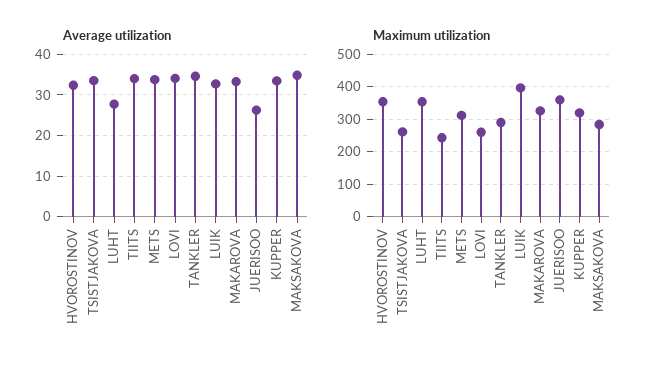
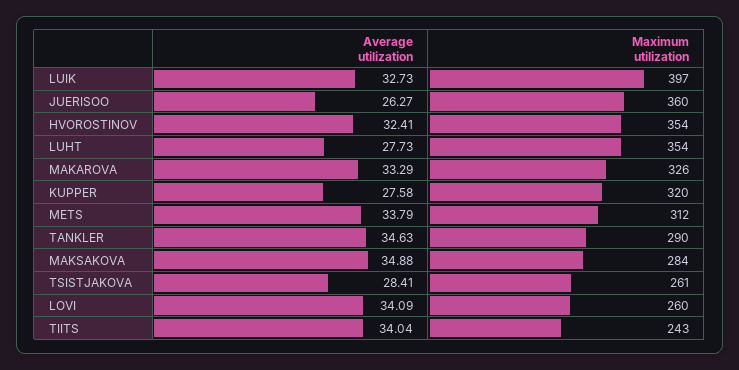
Average utilization, TSISTJAKOVA: 34 -> 28.41
Average utilization, KUPPER: 34 -> 27.58

